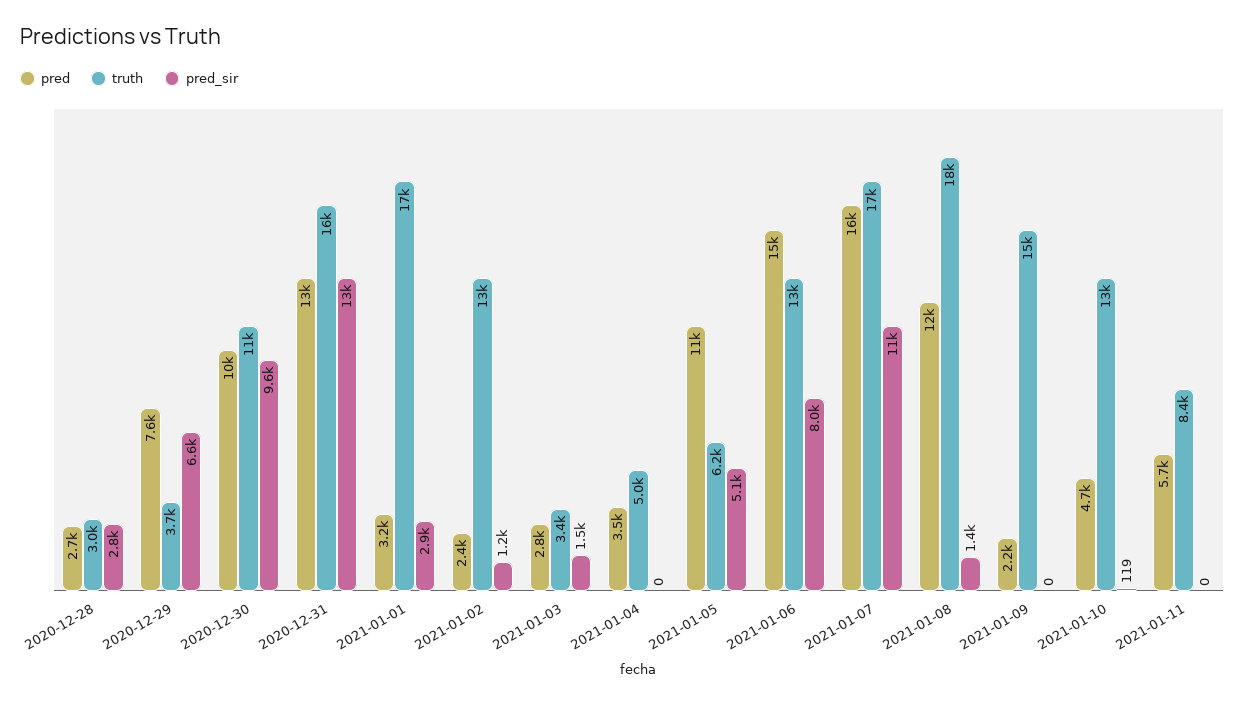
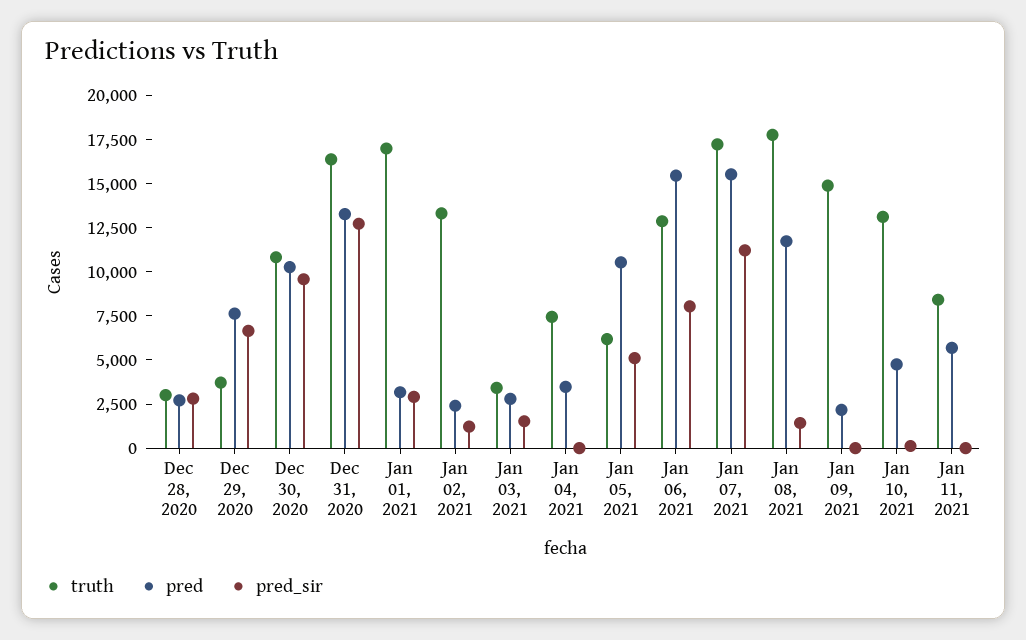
truth, 2021-01-04: 5000 -> 7500

